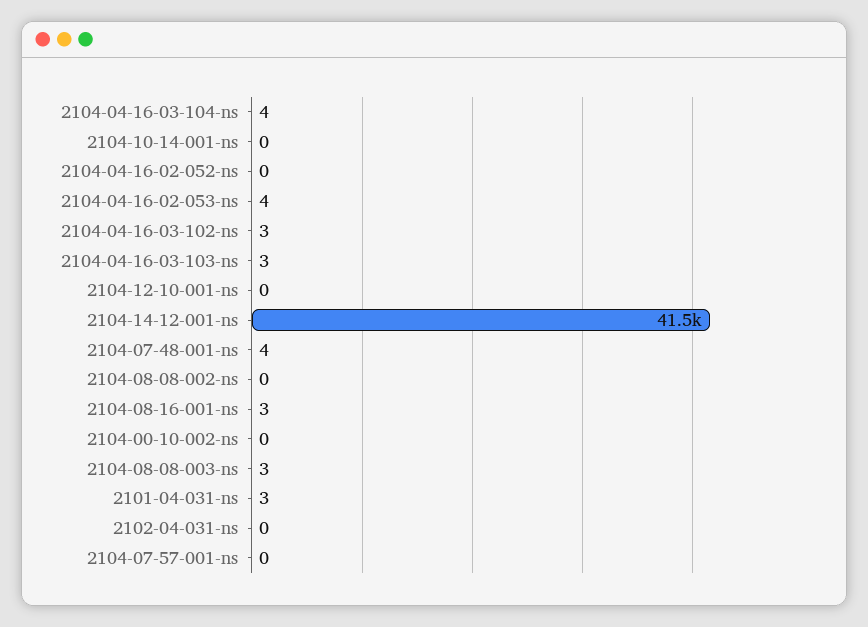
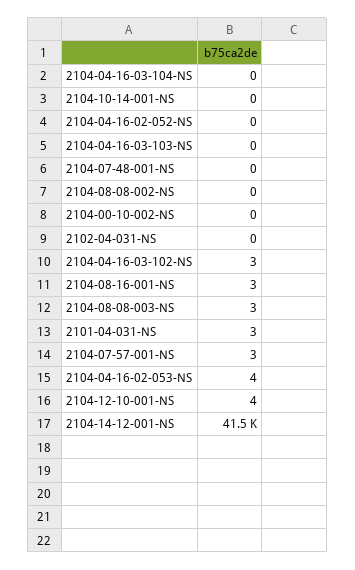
2104-04-16-03-104-ns: 4 -> 0
2104-04-16-03-103-ns: 3 -> 0
2104-12-10-001-ns: 0 -> 4
2104-07-48-001-ns: 4 -> 0
2104-07-57-001-ns: 0 -> 3

